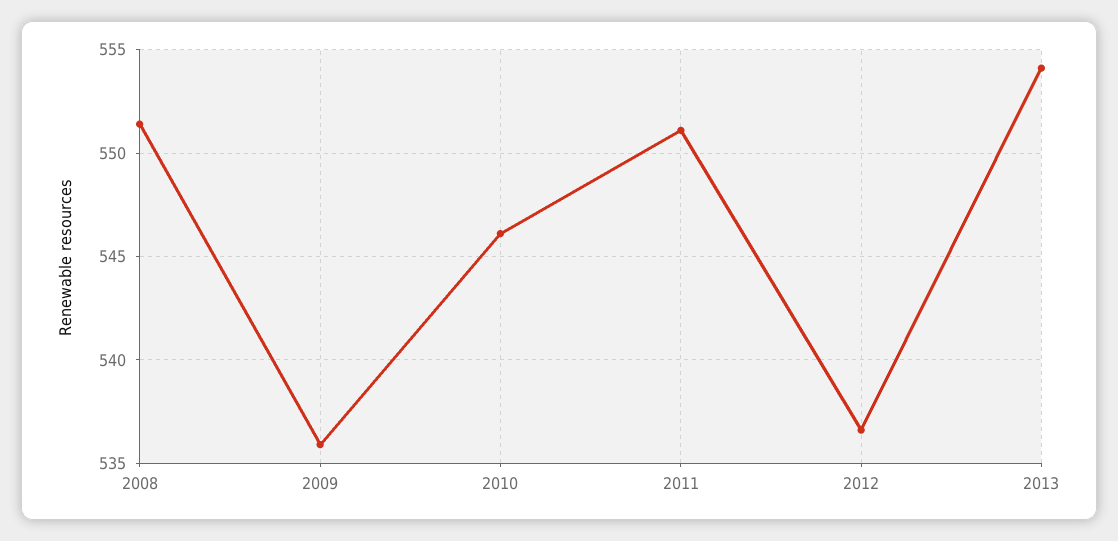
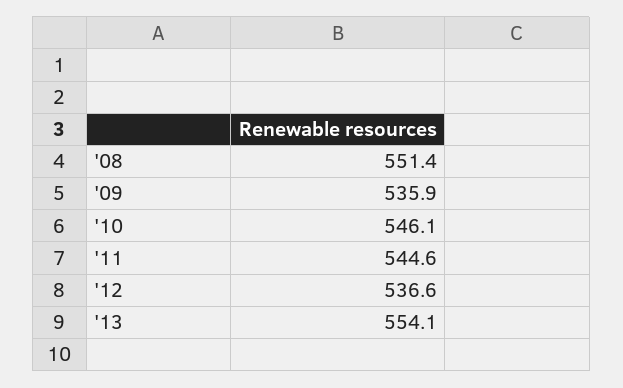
2011: 551 -> 544.6

